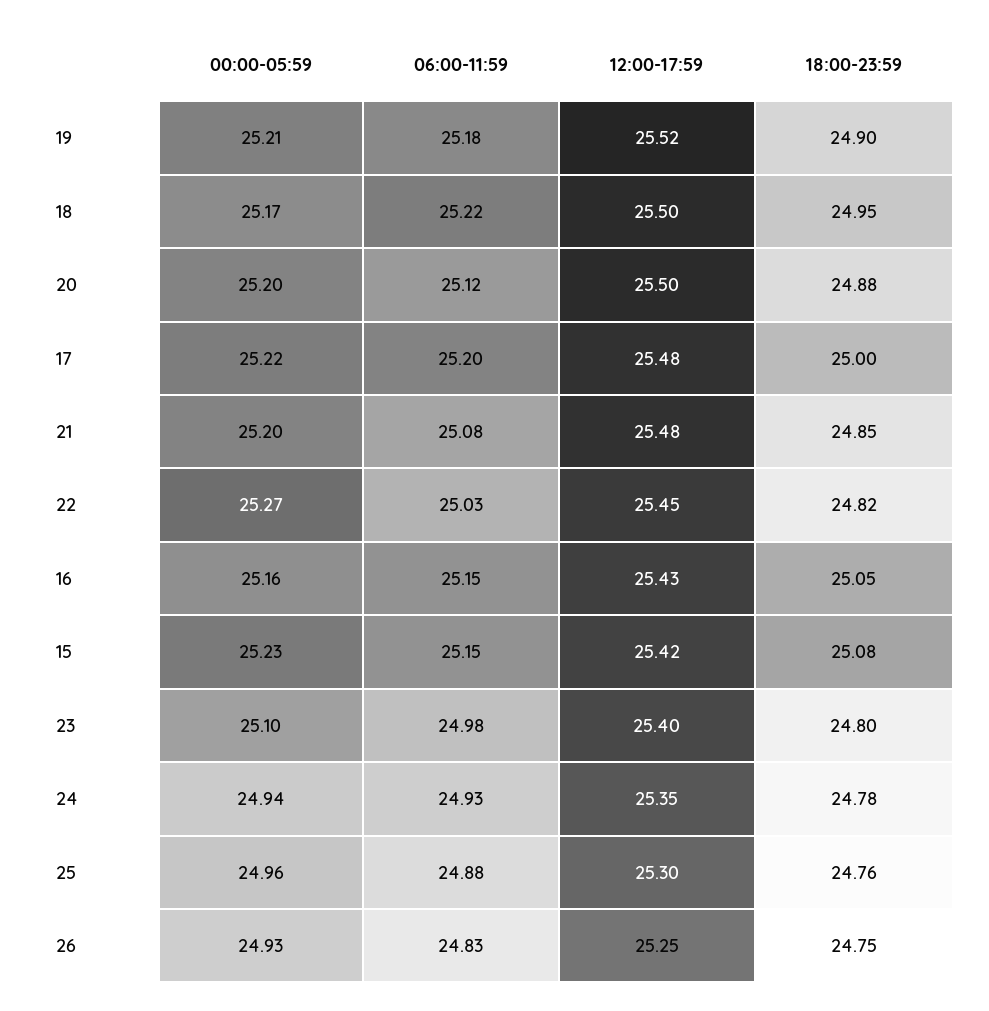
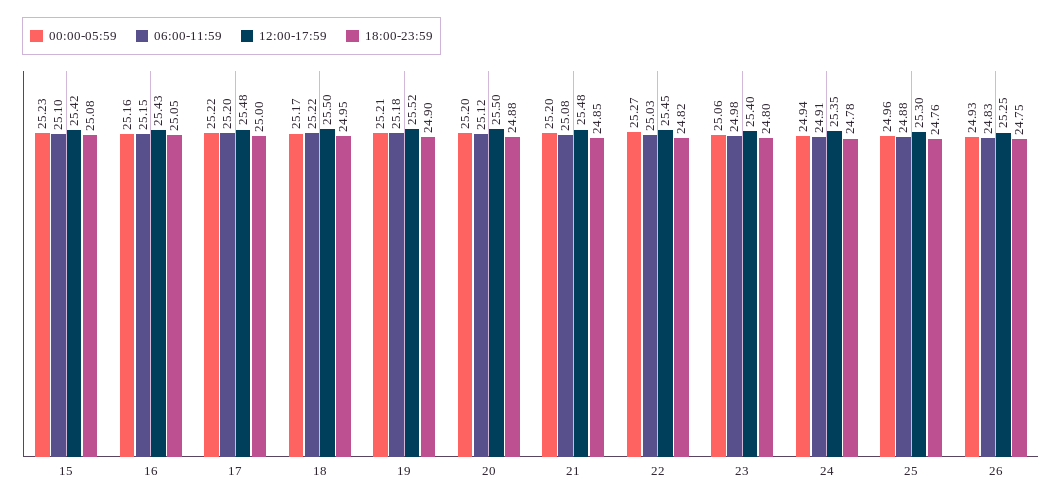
06:00-11:59, 15: 25.15 -> 25.1
00:00-05:59, 23: 25.1 -> 25.06
06:00-11:59, 24: 24.93 -> 24.91

